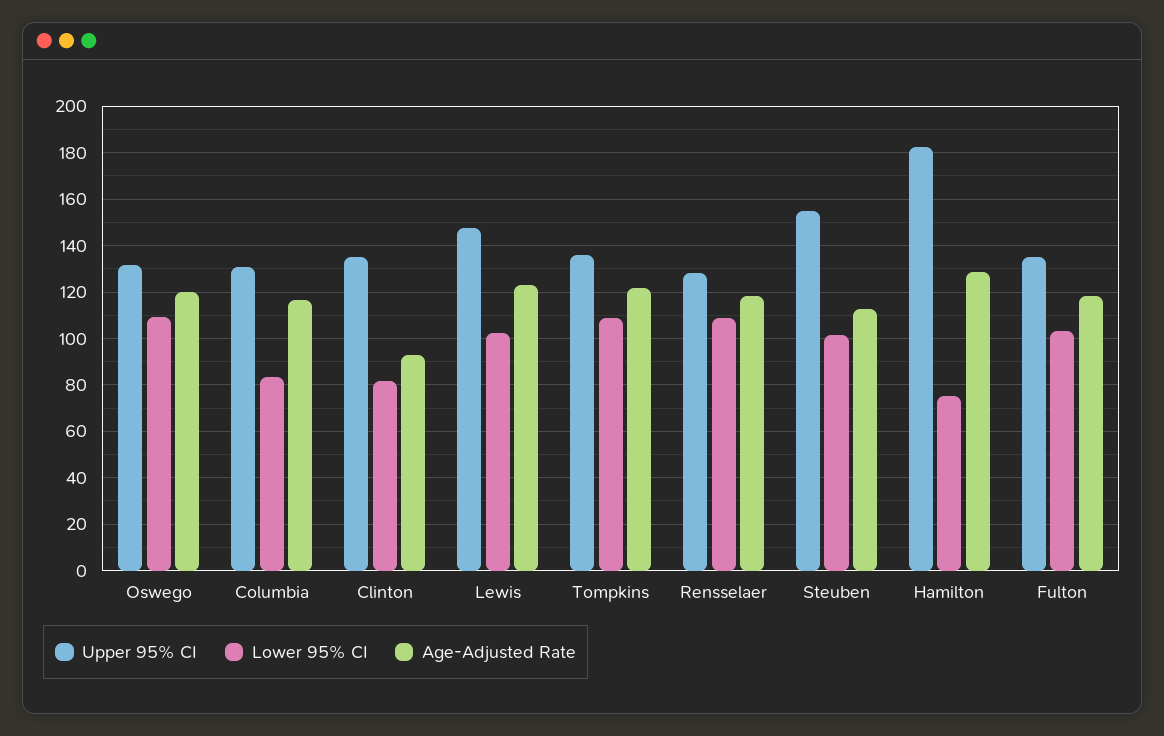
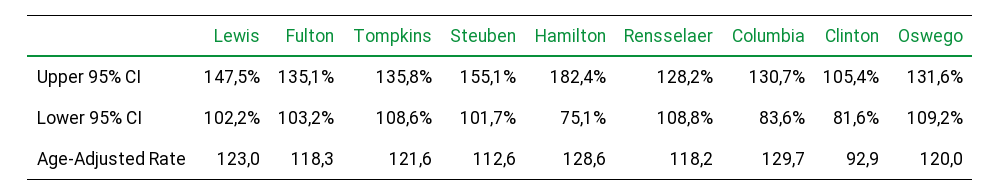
Age-Adjusted Rate, Columbia: 115 -> 129.7
Upper 95% CI, Clinton: 135 -> 105.4

